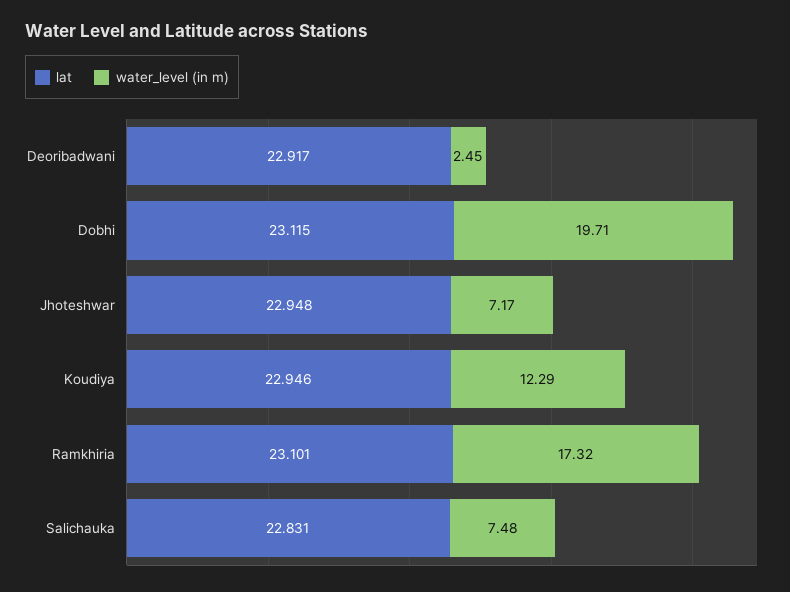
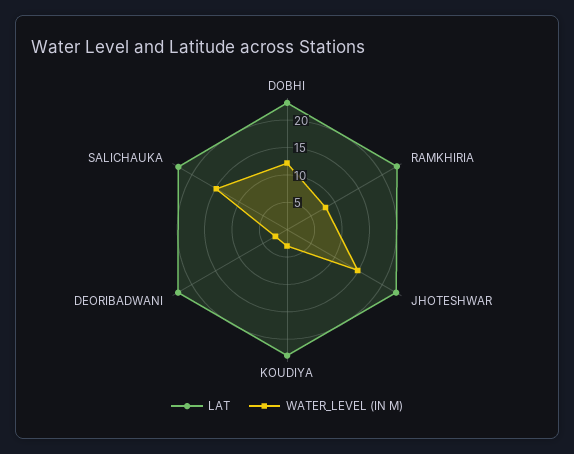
water_level (in m), Dobhi: 19.71 -> 12.5
water_level (in m), Jhoteshwar: 7.17 -> 15
water_level (in m), Koudiya: 12.29 -> 2.5
water_level (in m), Ramkhiria: 17.32 -> 7.5
water_level (in m), Salichauka: 7.48 -> 15

